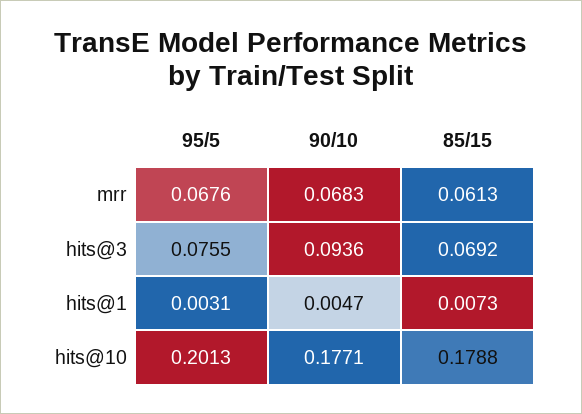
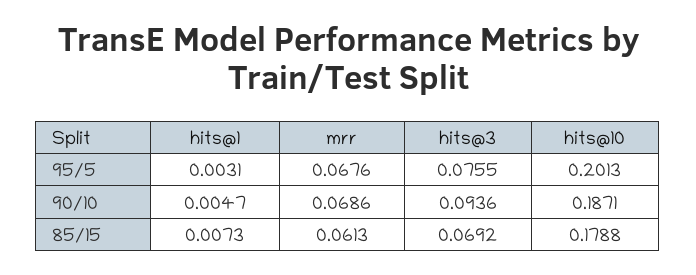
90/10, mrr: 0.0683 -> 0.0686
90/10, hits@10: 0.1771 -> 0.1871

